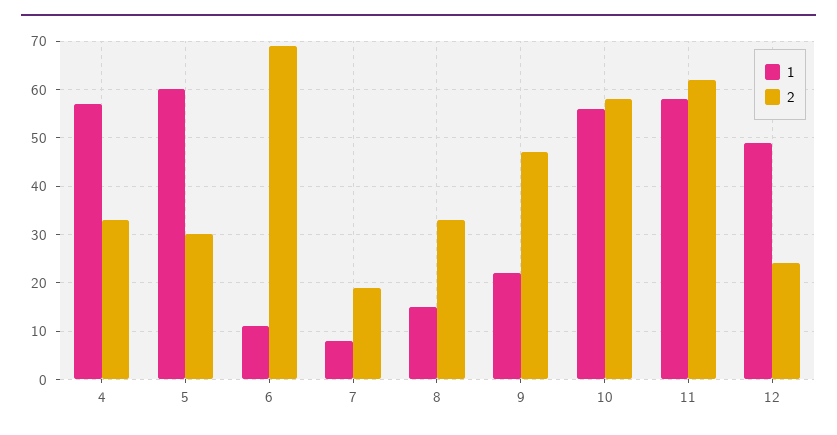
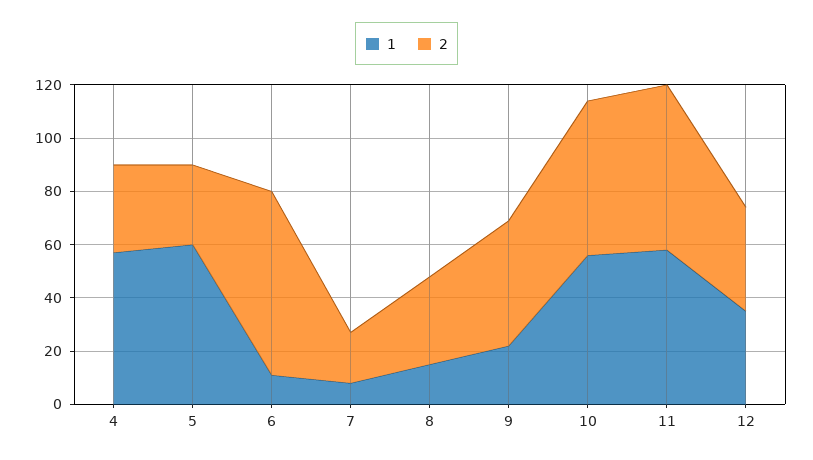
1, 12: 50 -> 35
2, 12: 25 -> 40

